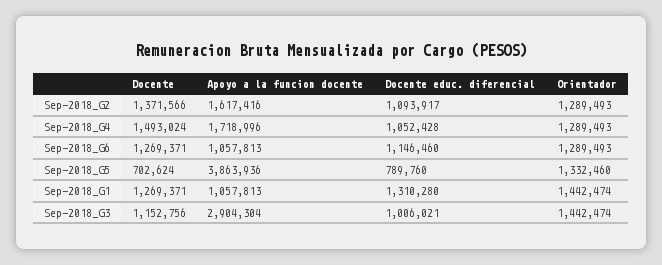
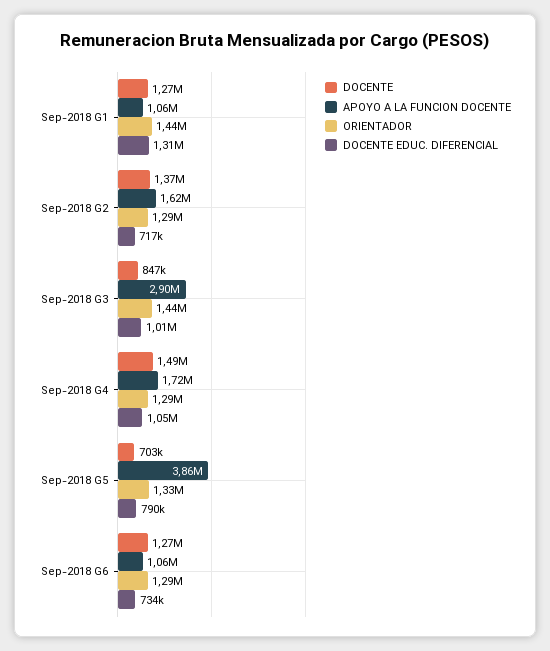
Docente educ. diferencial, Sep-2018_G2: 1093917 -> 717000
Docente educ. diferencial, Sep-2018_G6: 1146460 -> 734000
Docente, Sep-2018_G3: 1152756 -> 847000

